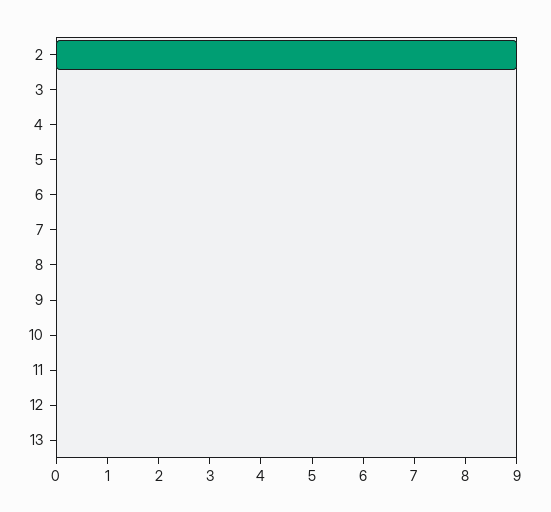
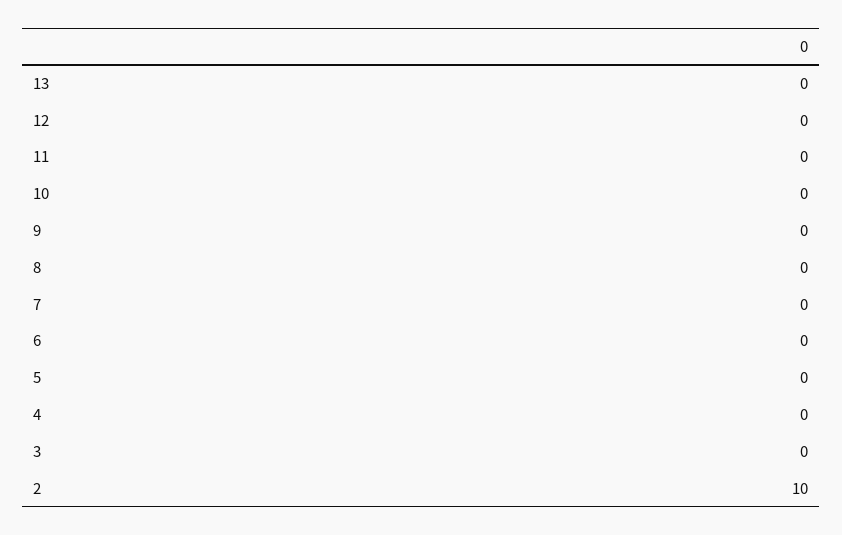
2: 9 -> 10

